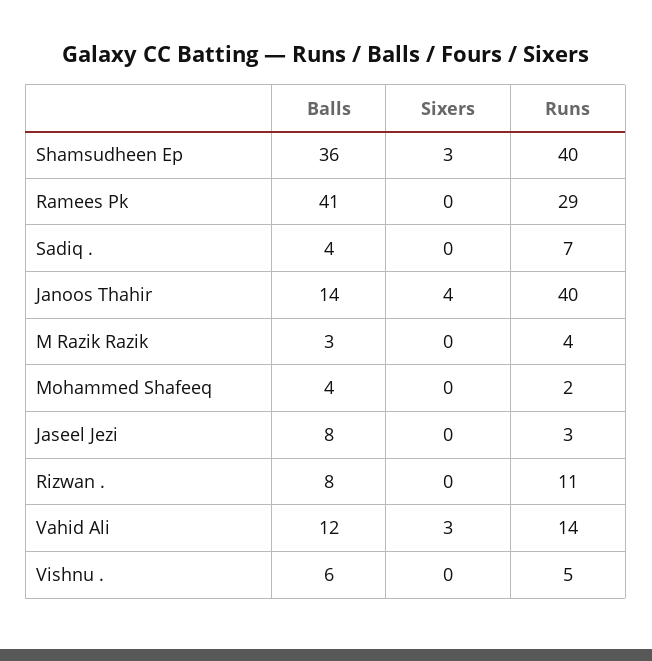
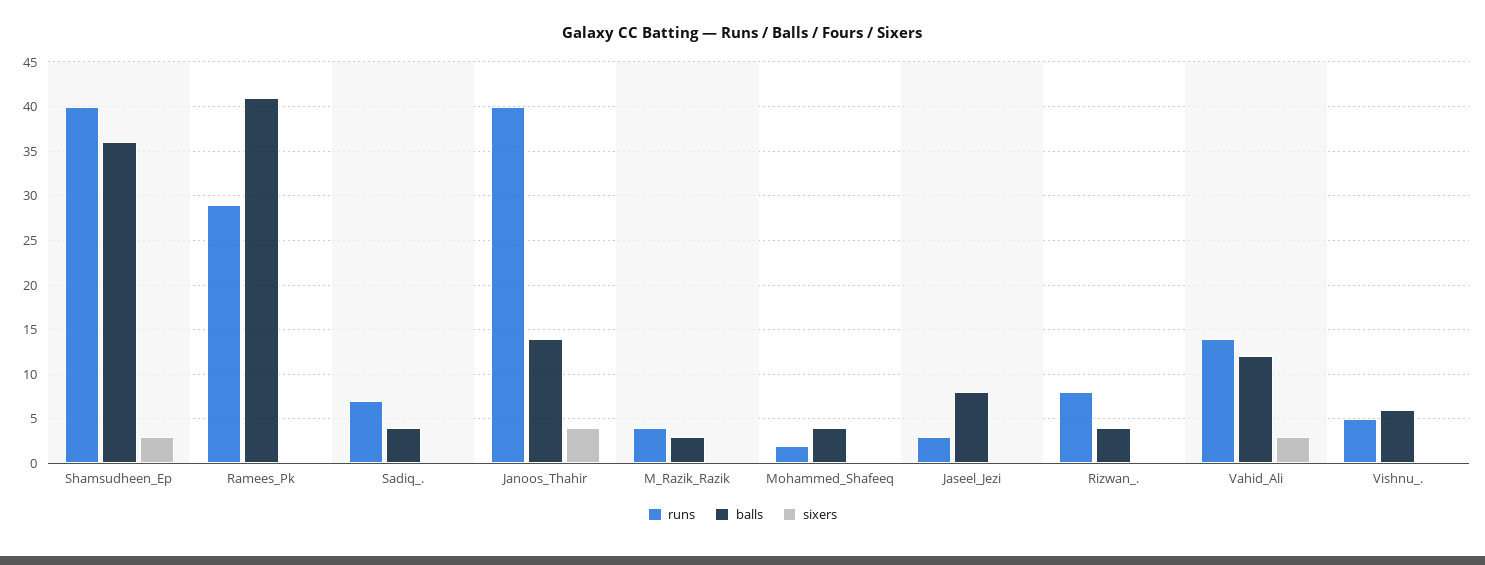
Balls, Rizwan .: 8 -> 4
Runs, Rizwan .: 11 -> 8

